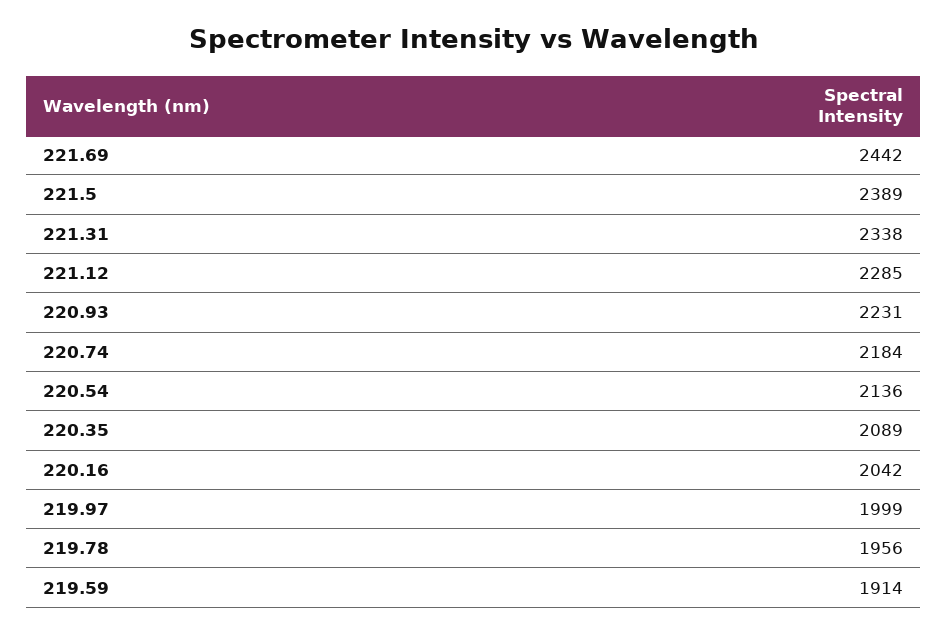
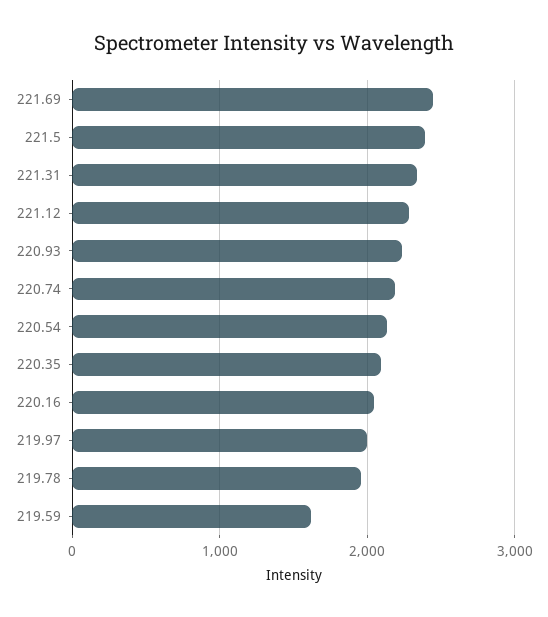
219.59: 1914 -> 1600

